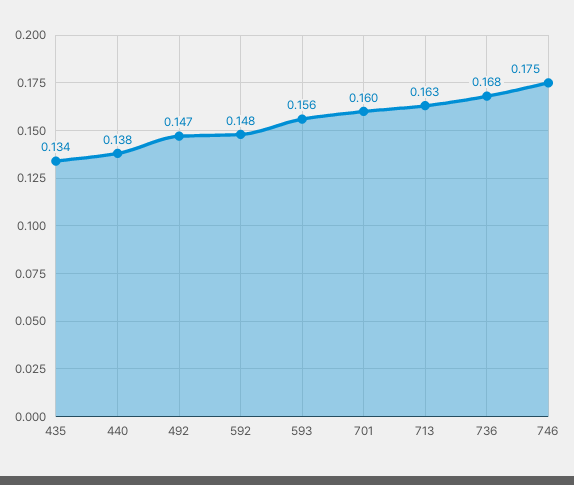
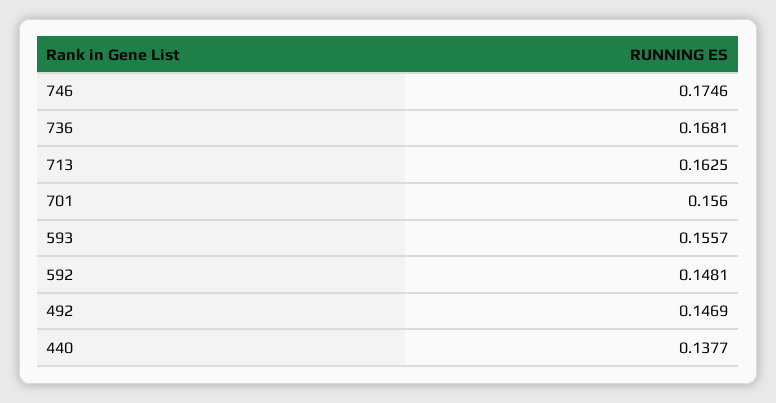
435: 0.134 -> none
701: 0.16 -> 0.156

